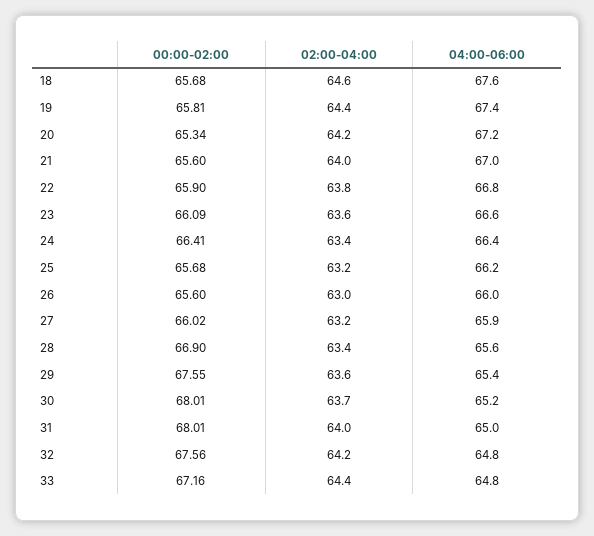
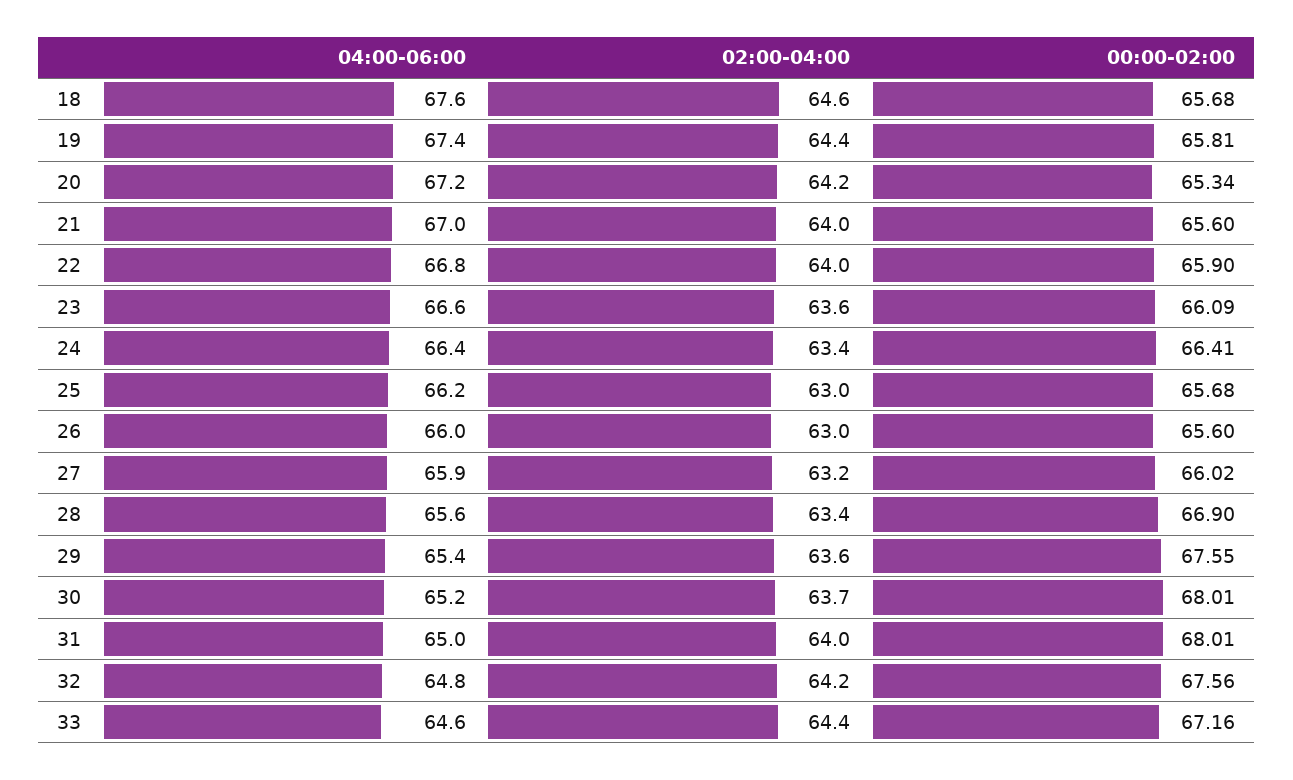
02:00-04:00, 22: 63.8 -> 64
02:00-04:00, 25: 63.2 -> 63
04:00-06:00, 33: 64.8 -> 64.6

